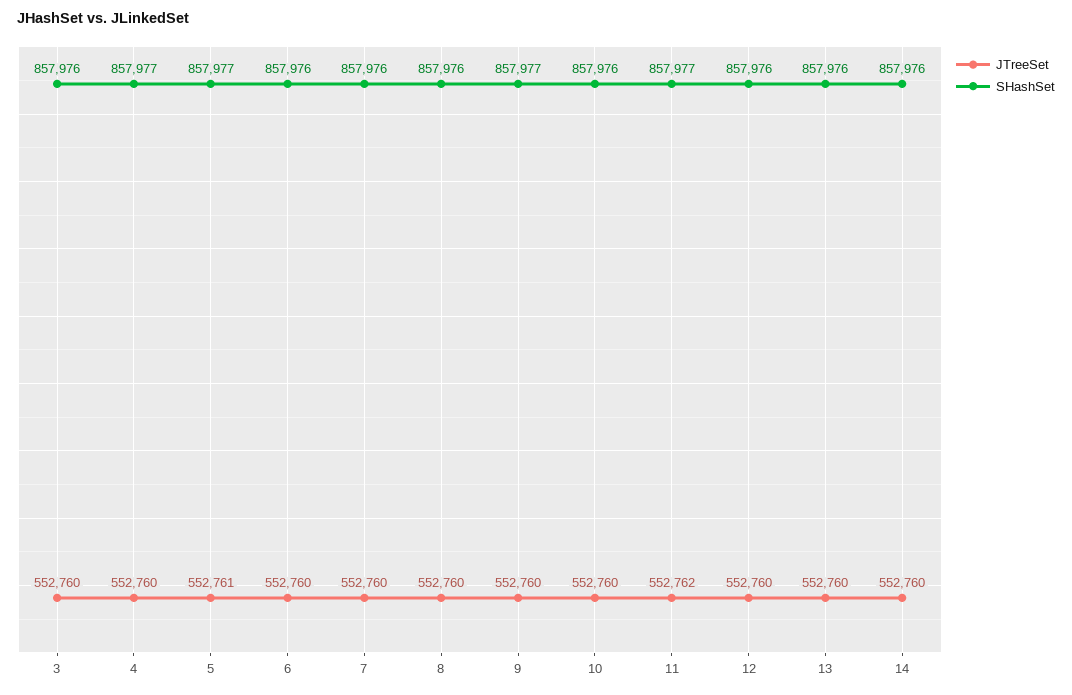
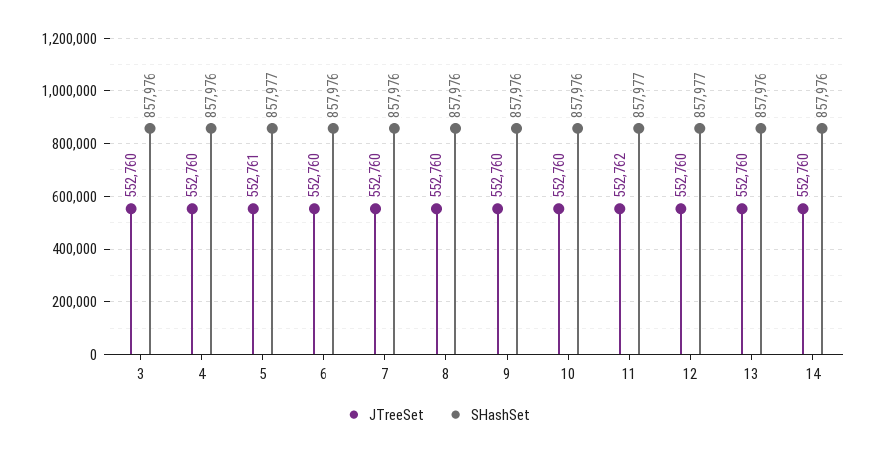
SHashSet, 4: 857977 -> 857976
SHashSet, 9: 857977 -> 857976
SHashSet, 12: 857976 -> 857977

